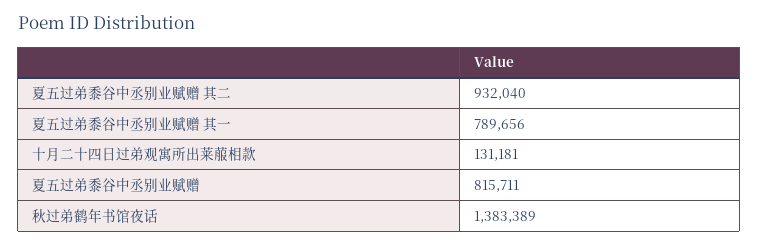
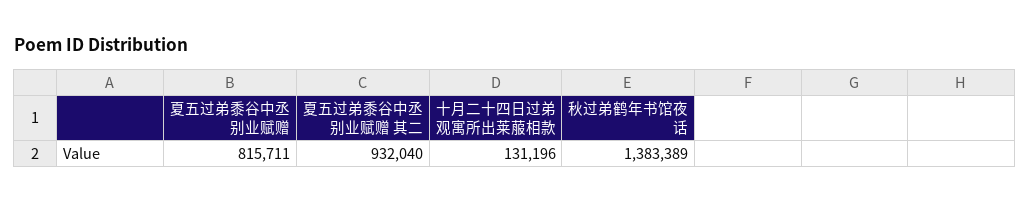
夏五过弟黍谷中丞别业赋赠 其一: 789656 -> none
十月二十四日过弟观寓所出莱菔相款: 131181 -> 131196

